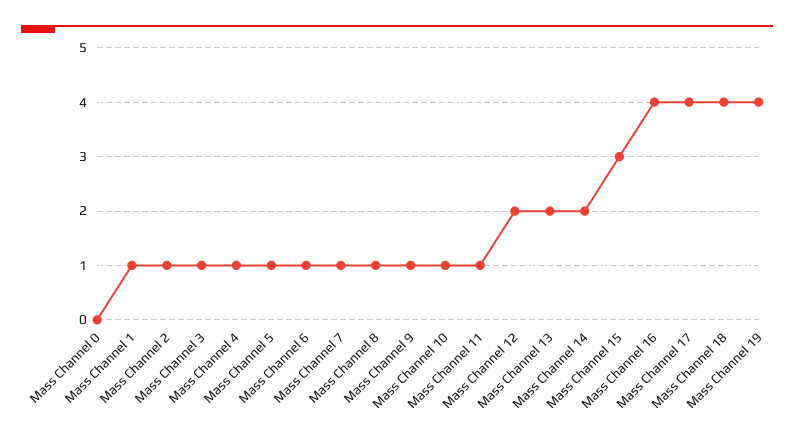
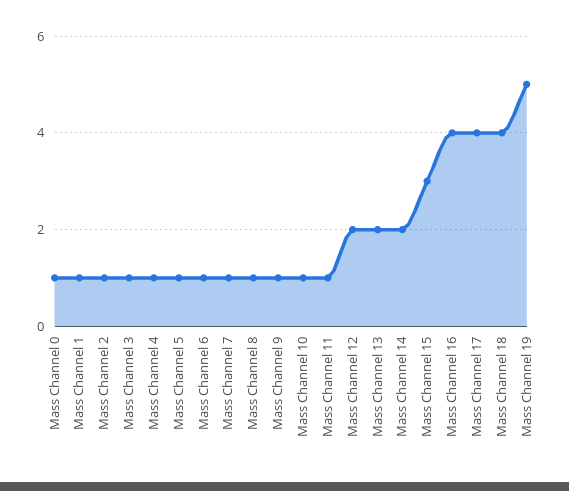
Mass Channel 0: 0 -> 1
Mass Channel 19: 4 -> 5

